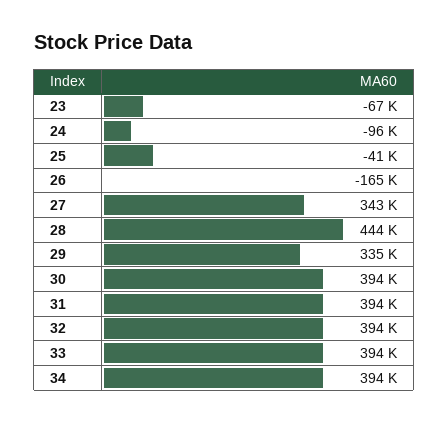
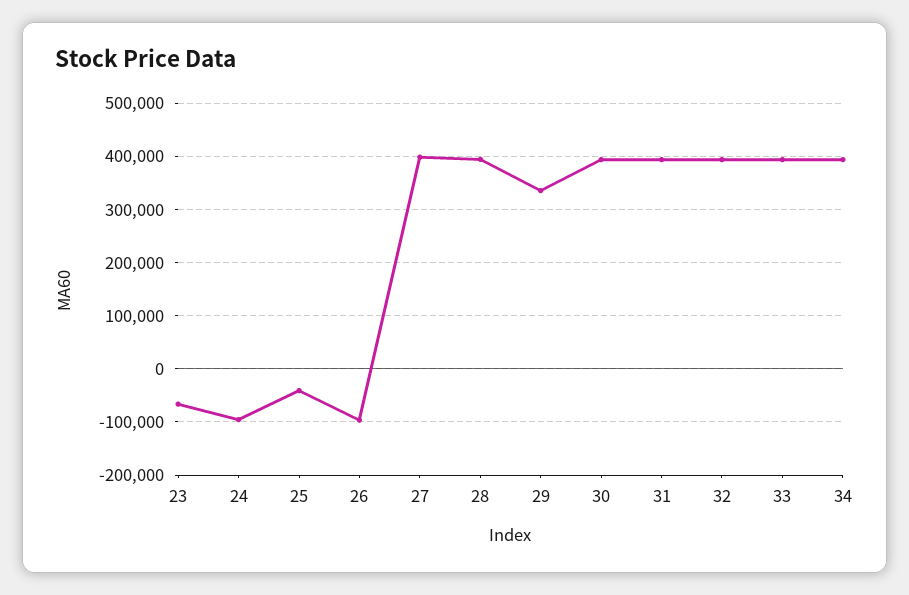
26: -165000 -> -100000
27: 343000 -> 400000
28: 444000 -> 400000

